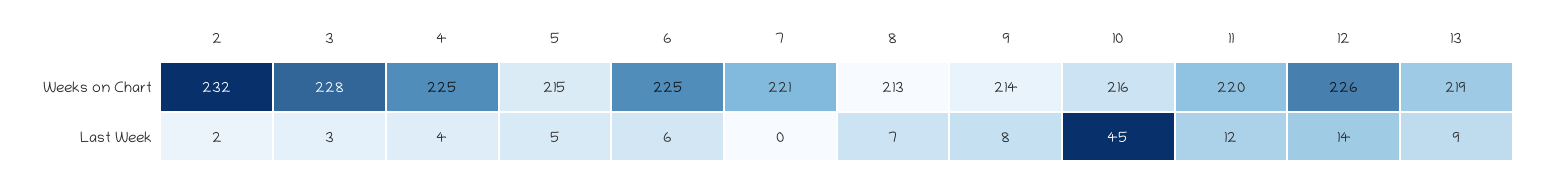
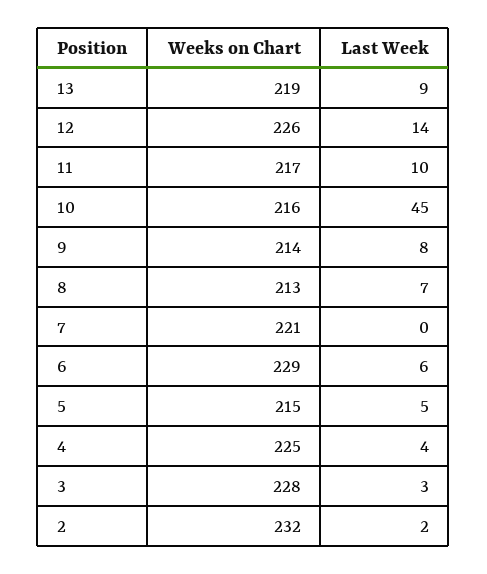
6, Weeks on Chart: 225 -> 229
11, Weeks on Chart: 220 -> 217
11, Last Week: 12 -> 10

